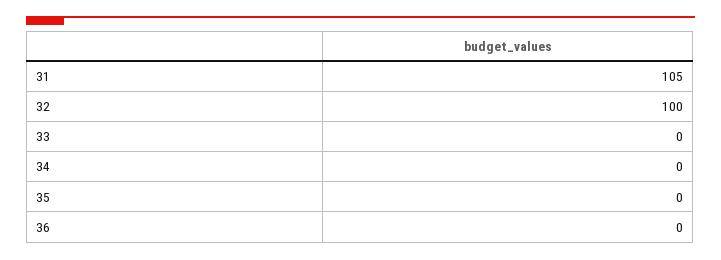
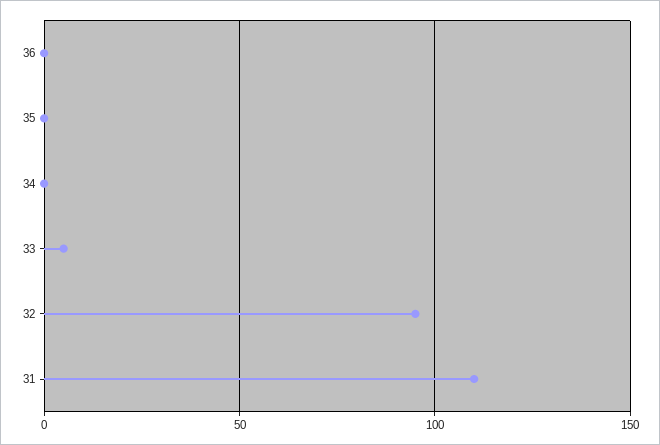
31: 105 -> 110
32: 100 -> 95
33: 0 -> 5

